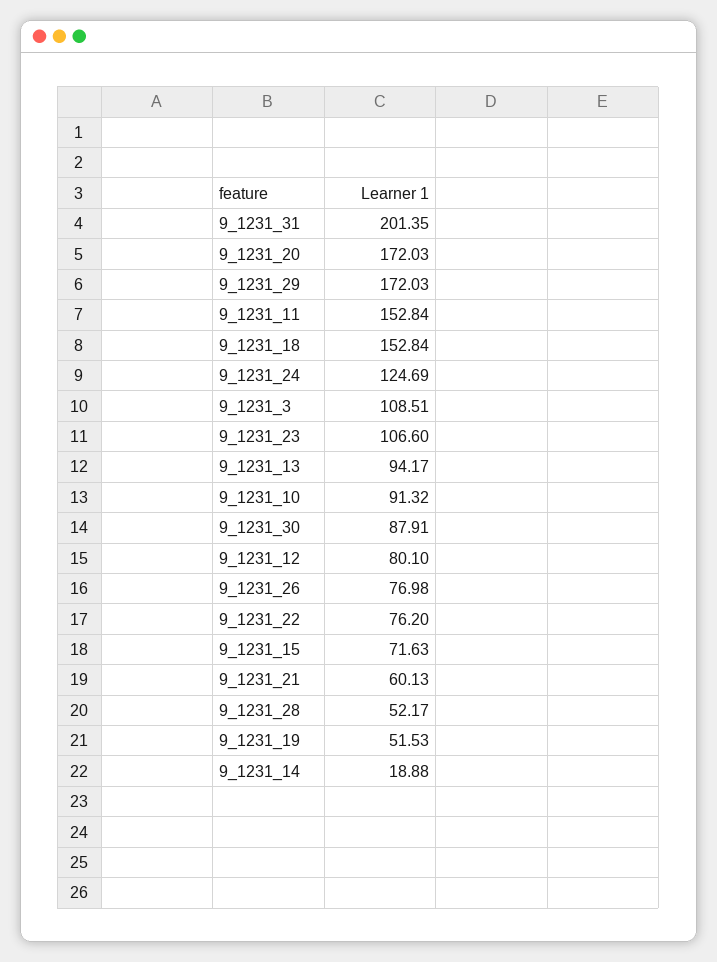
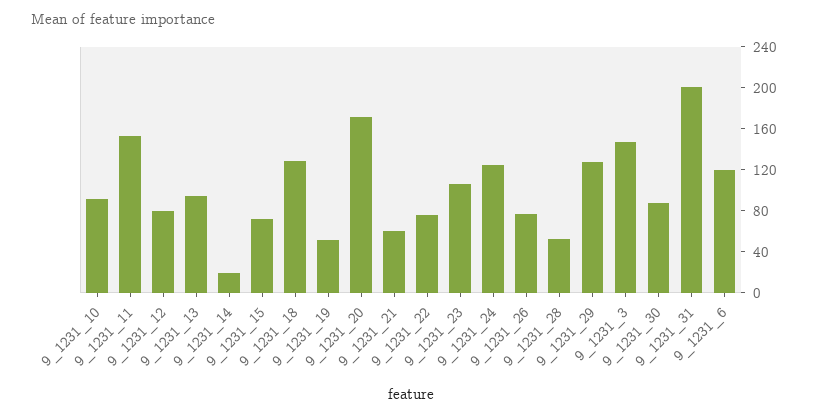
9_1231_29: 172.03 -> 130
9_1231_18: 152.84 -> 130
9_1231_3: 108.51 -> 150
9_1231_6: none -> 120

